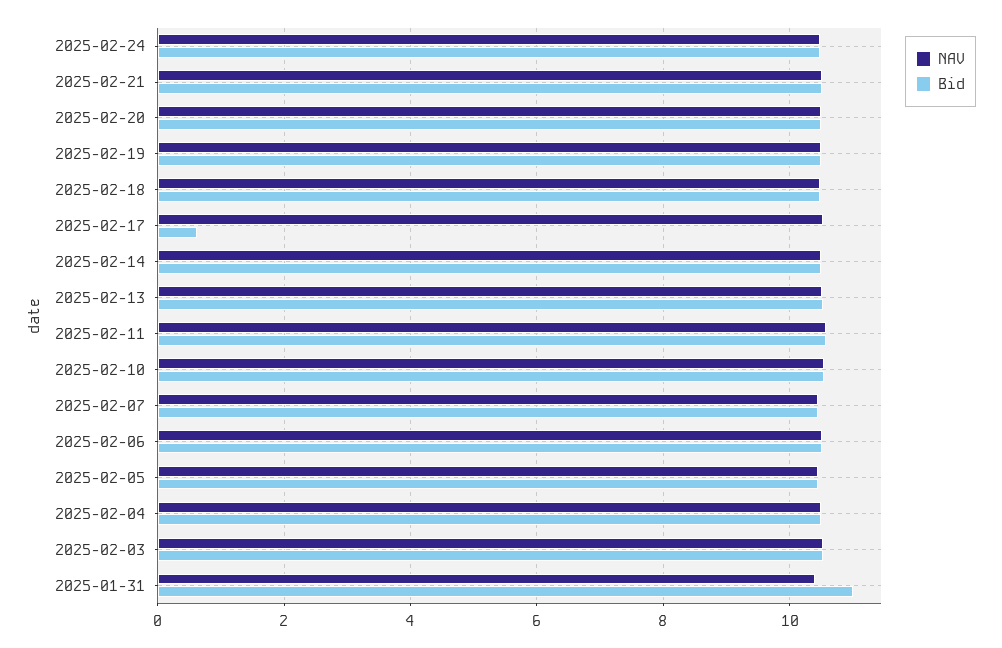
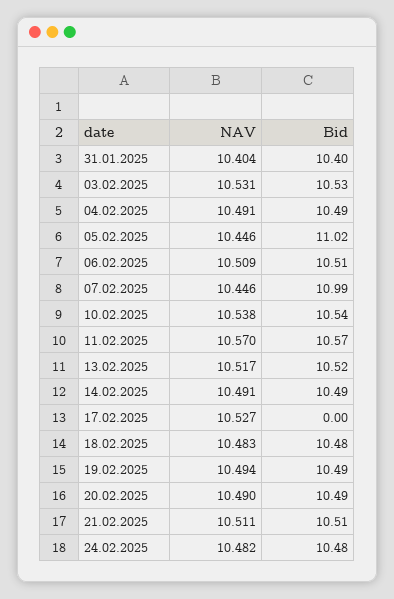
Bid, 2025-02-17: 0.6 -> 0
Bid, 2025-02-07: 10.4 -> 10.99
Bid, 2025-02-05: 10.4 -> 11.02
Bid, 2025-01-31: 11 -> 10.4

